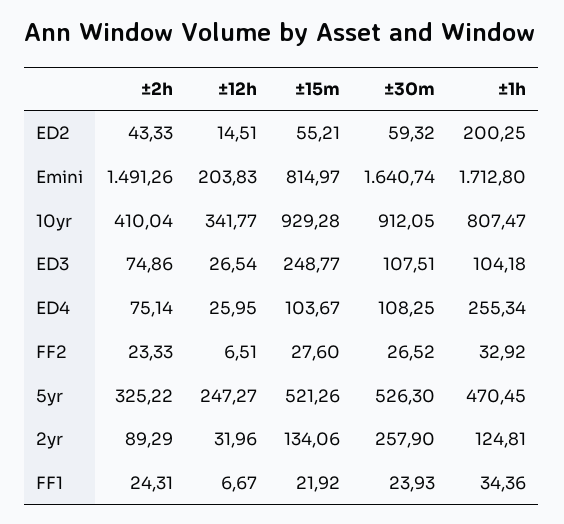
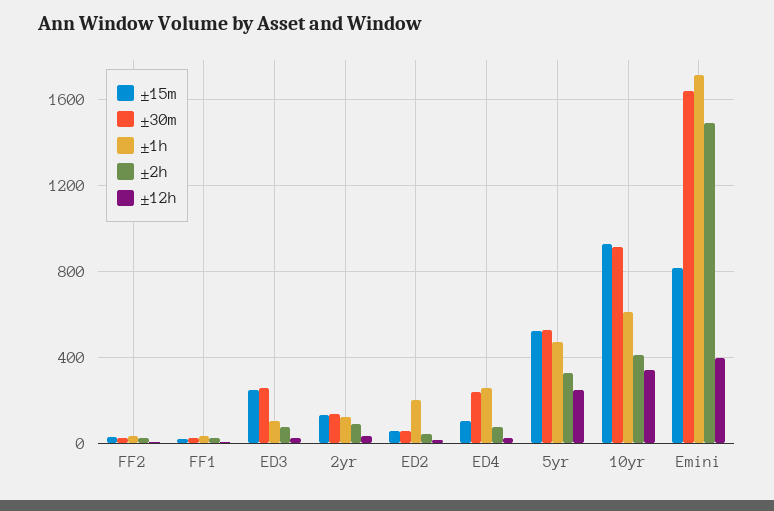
±12h, Emini: 203.83 -> 400
±1h, 10yr: 807.47 -> 600
±30m, ED3: 107.51 -> 250
±30m, ED4: 108.25 -> 250
±30m, 2yr: 257.9 -> 150

